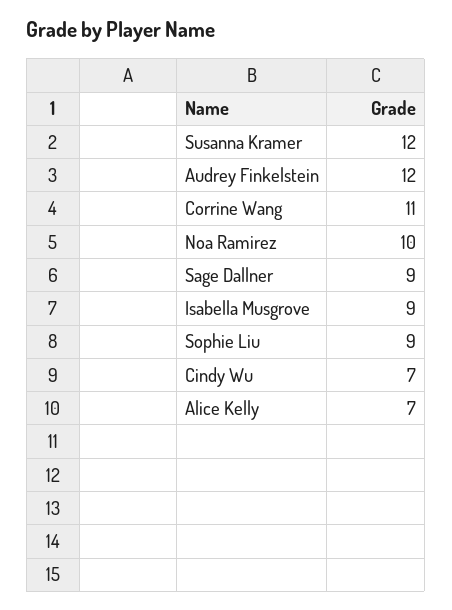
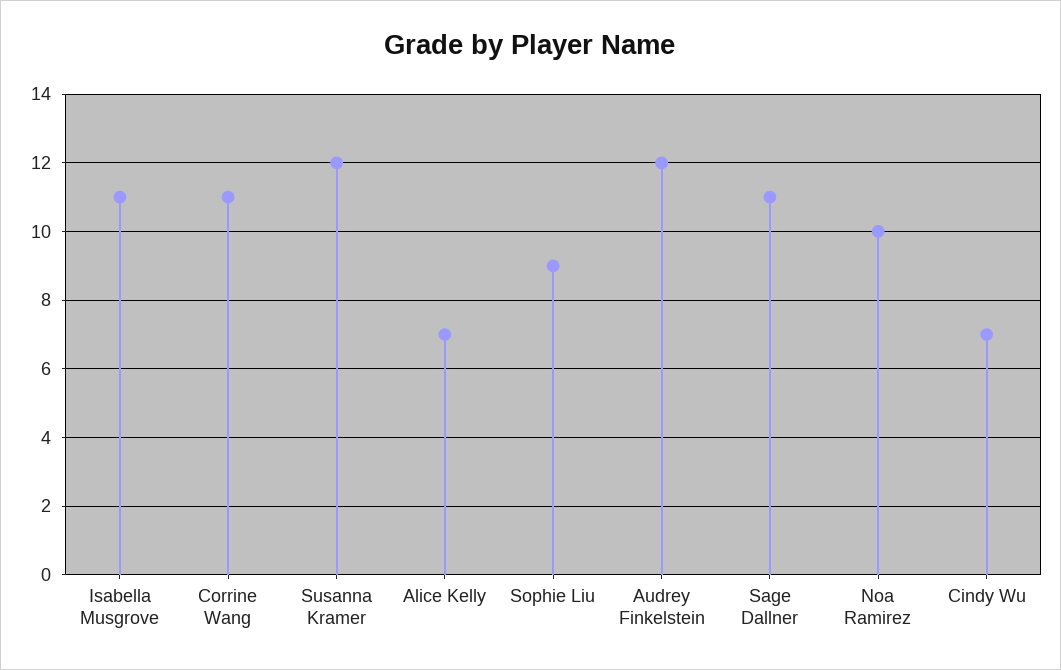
Sage Dallner: 9 -> 11
Isabella Musgrove: 9 -> 11

